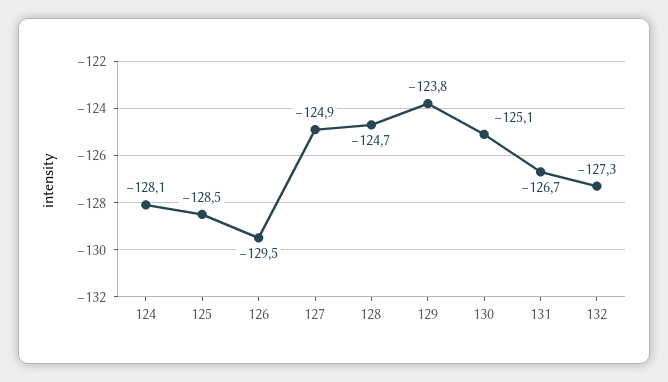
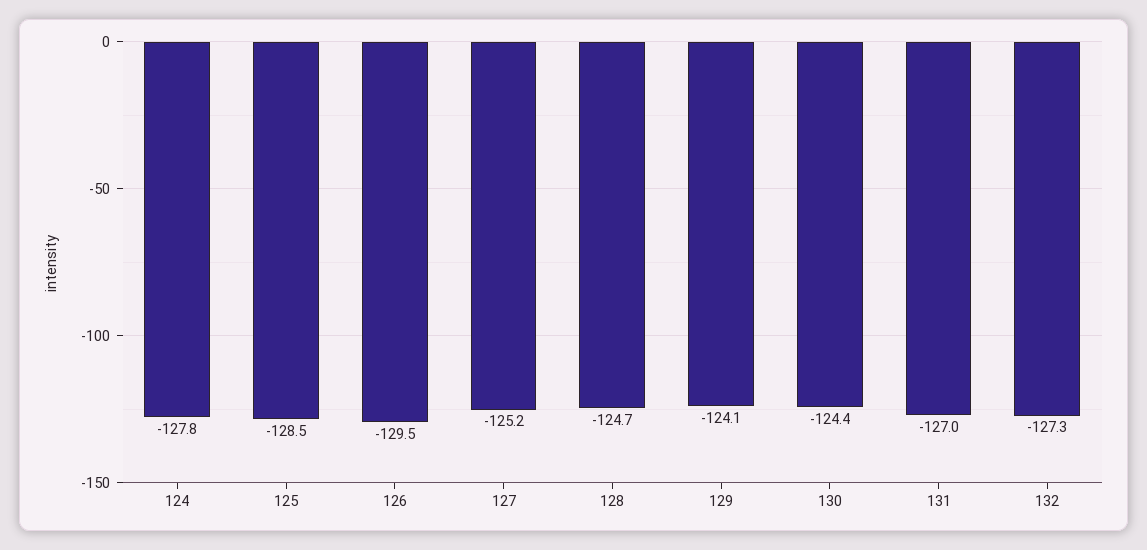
124: -128.1 -> -127.8
127: -124.9 -> -125.2
129: -123.8 -> -124.1
130: -125.1 -> -124.4
131: -126.7 -> -127

